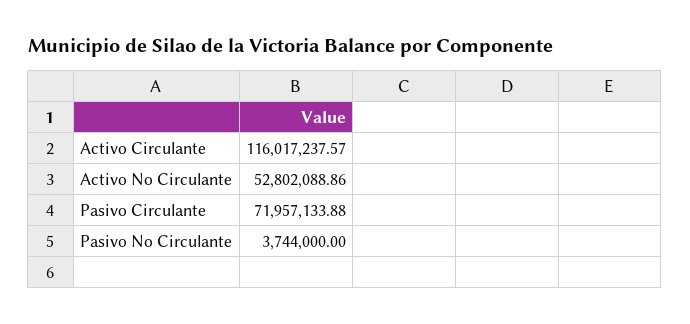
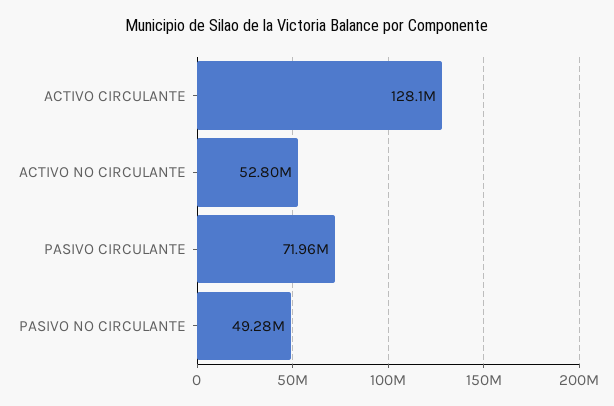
Activo Circulante: 116017237.57 -> 128100000
Pasivo No Circulante: 3744000 -> 49280000

